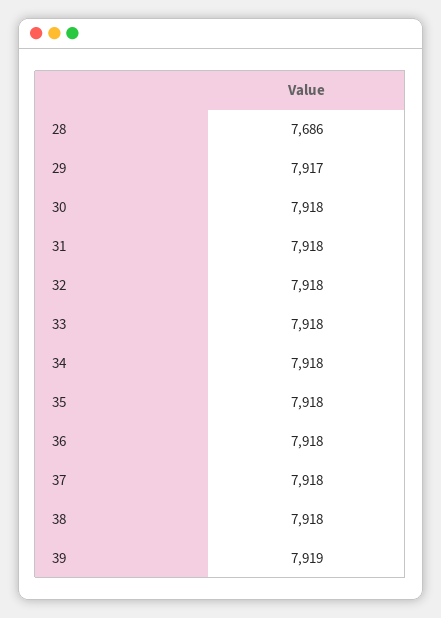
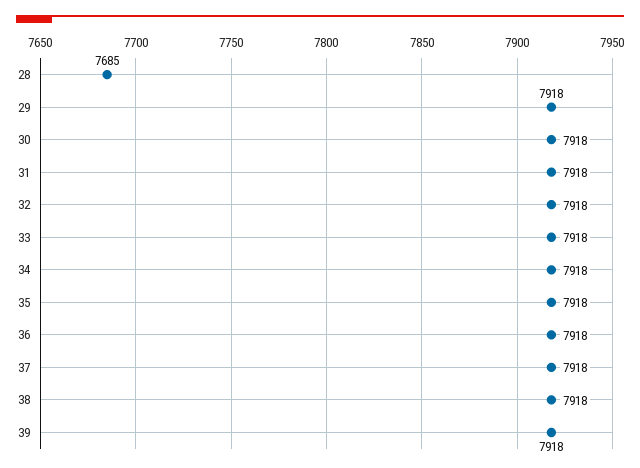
28: 7686 -> 7685
29: 7917 -> 7918
39: 7919 -> 7918

